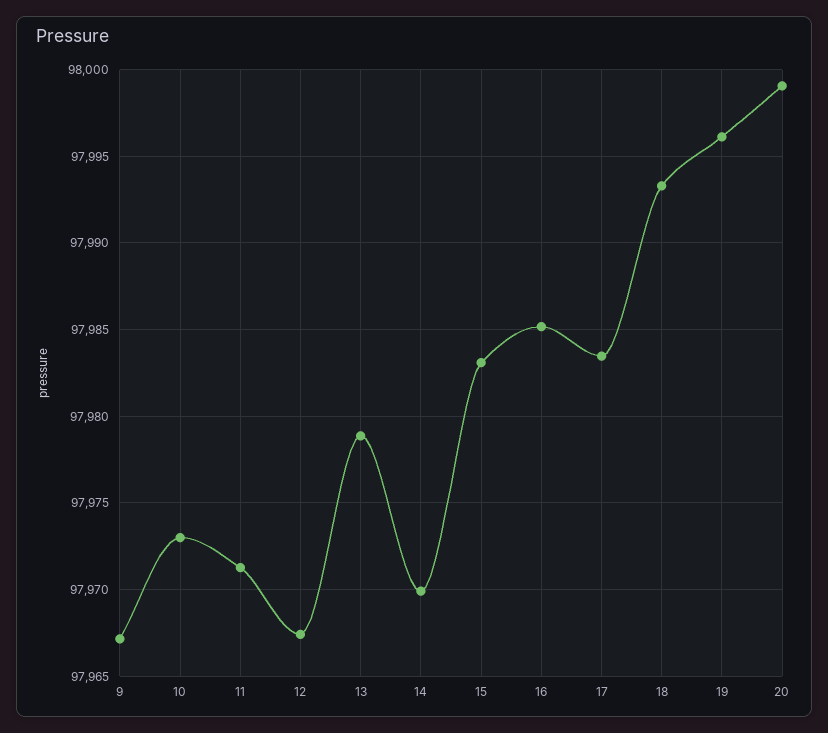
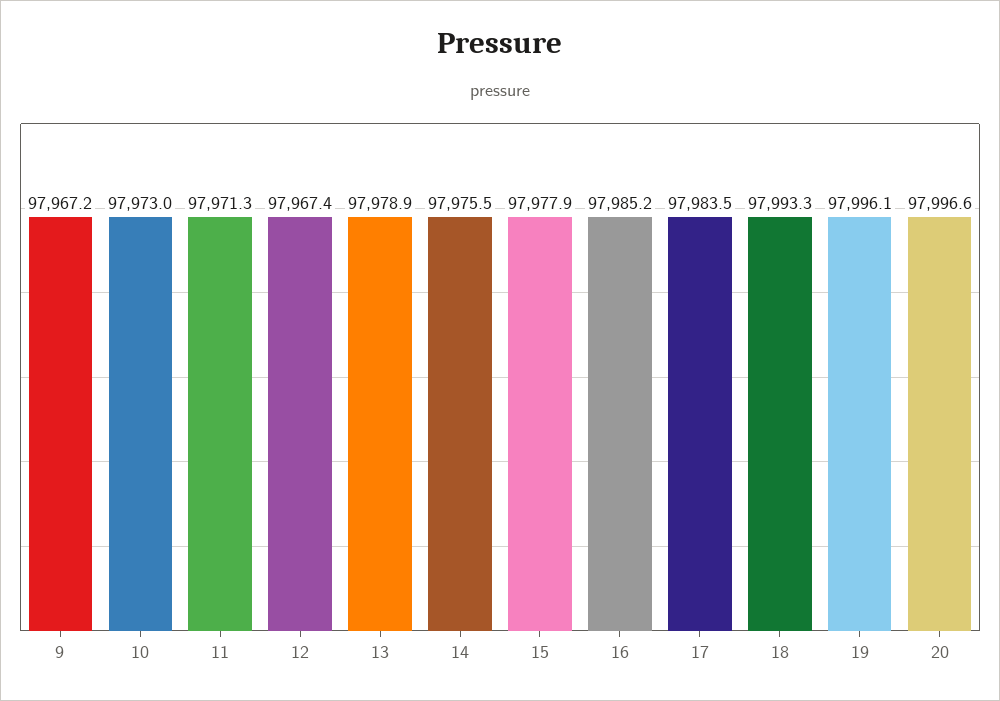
14: 97970 -> 97975.5
15: 97983 -> 97977.9
20: 97999 -> 97996.6

